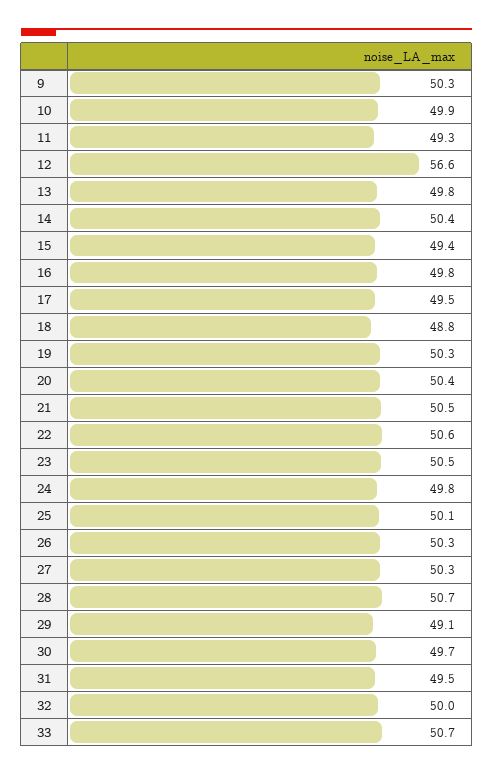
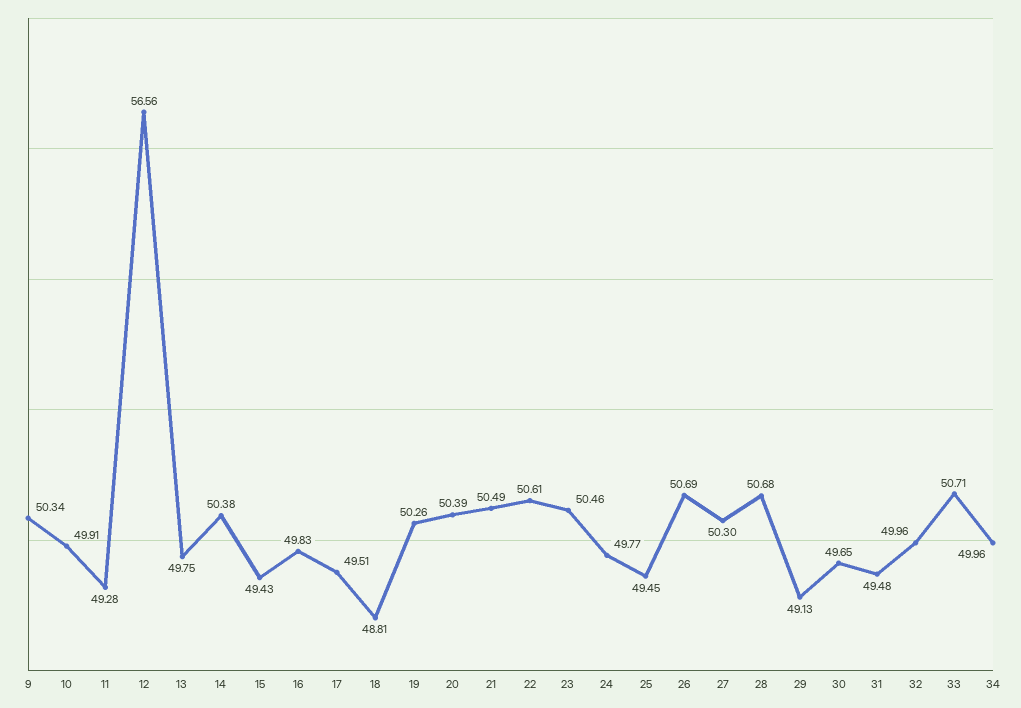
25: 50.1 -> 49.45
26: 50.3 -> 50.69
34: none -> 49.96

